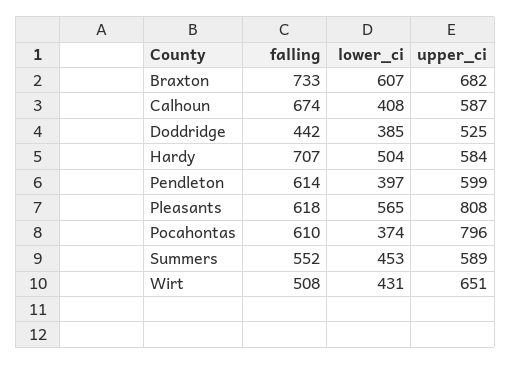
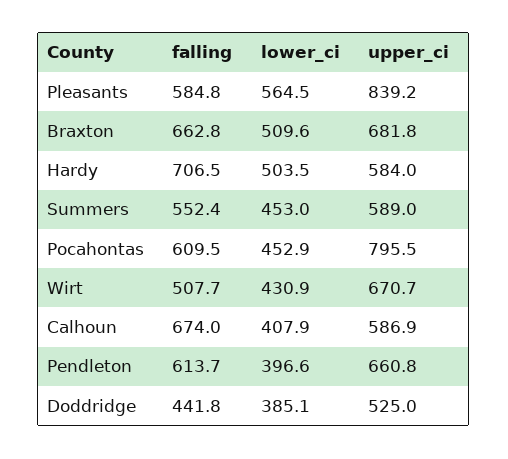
falling, Braxton: 733 -> 662.8
lower_ci, Braxton: 607 -> 509.6
upper_ci, Pendleton: 599 -> 660.8
falling, Pleasants: 618 -> 584.8
upper_ci, Pleasants: 808 -> 839.2
lower_ci, Pocahontas: 374 -> 452.9
upper_ci, Wirt: 651 -> 670.7

